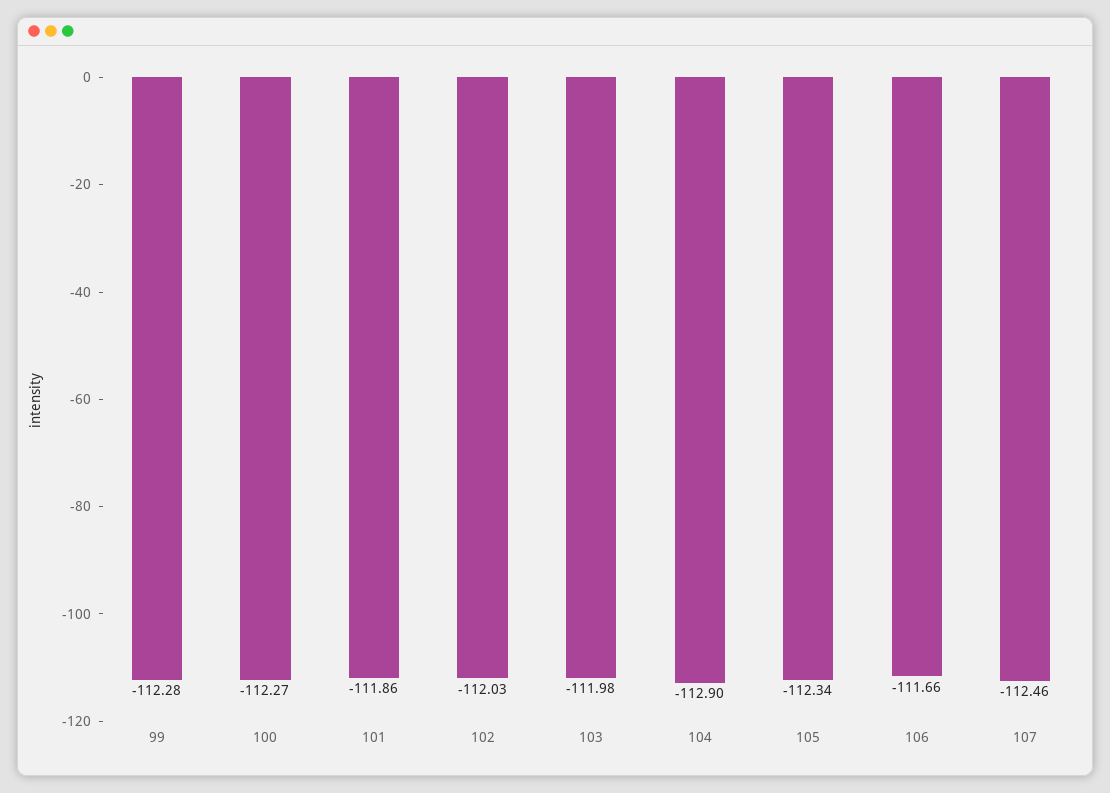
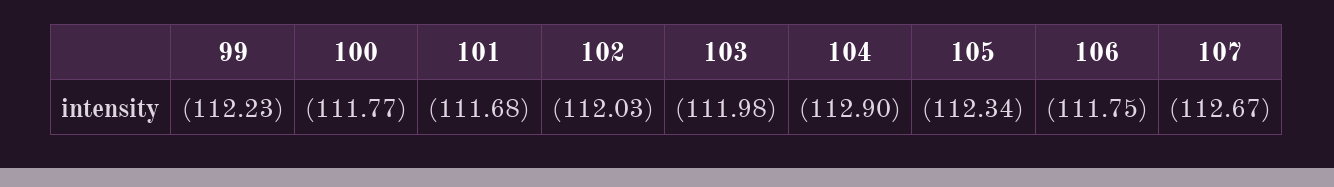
99: -112.28 -> -112.23
100: -112.27 -> -111.77
101: -111.86 -> -111.68
106: -111.66 -> -111.75
107: -112.46 -> -112.67

